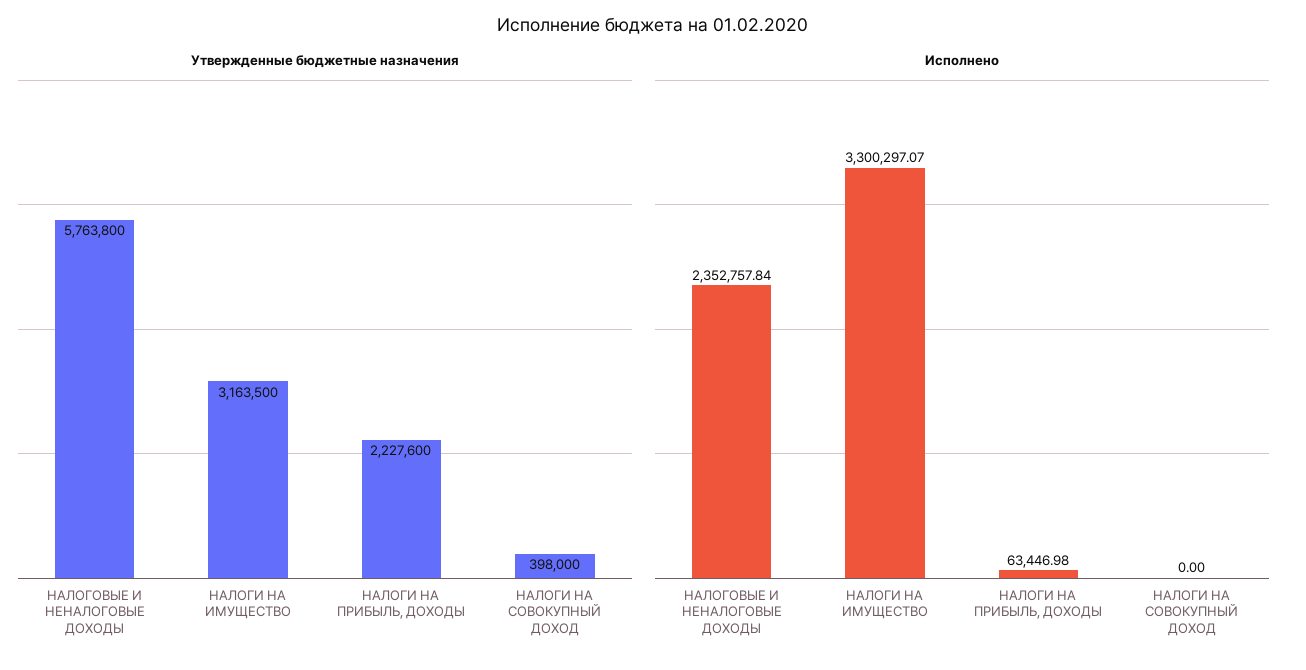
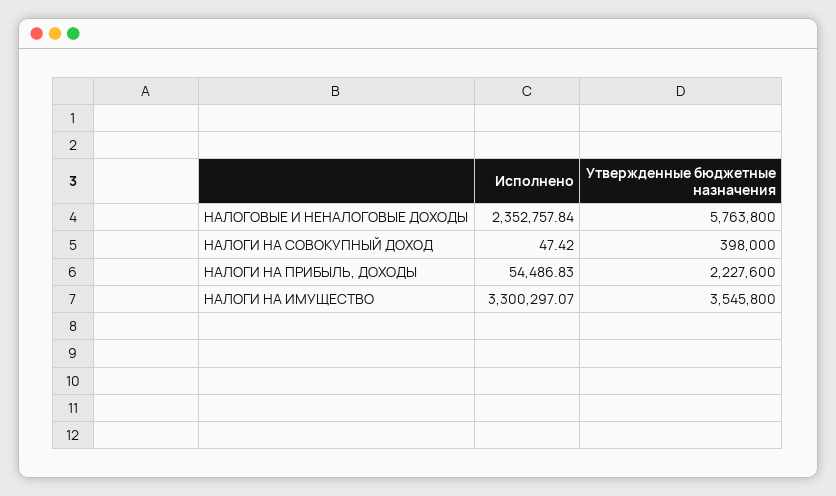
Утвержденные бюджетные назначения, НАЛОГИ НА ИМУЩЕСТВО: 3163500 -> 3545800
Исполнено, НАЛОГИ НА ПРИБЫЛЬ, ДОХОДЫ: 63446.98 -> 54486.83
Исполнено, НАЛОГИ НА СОВОКУПНЫЙ ДОХОД: 0 -> 47.42

